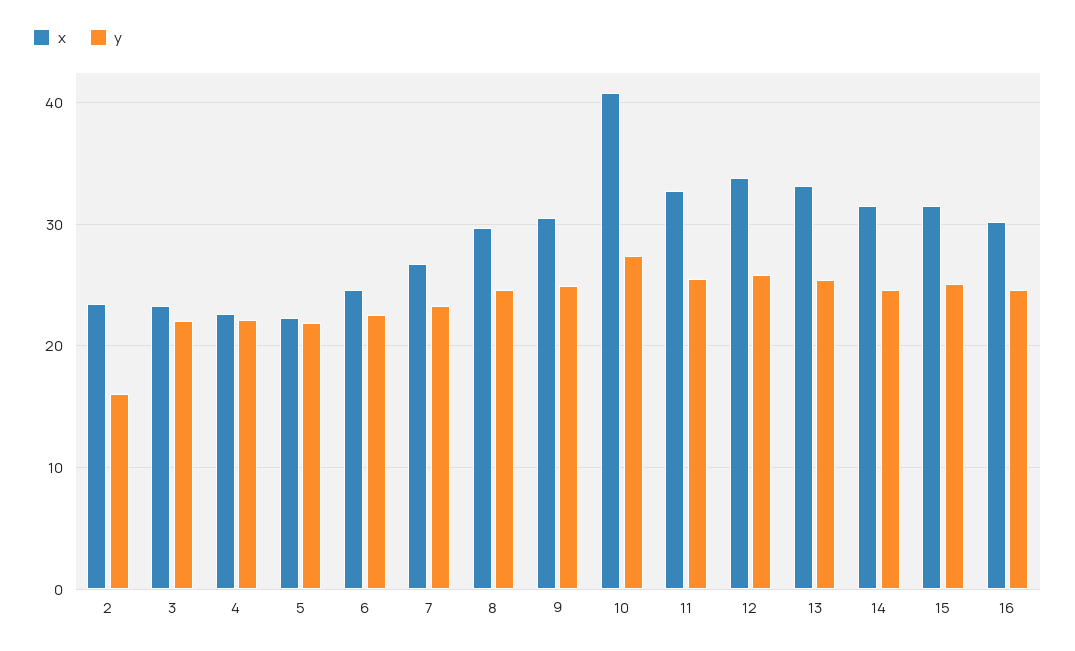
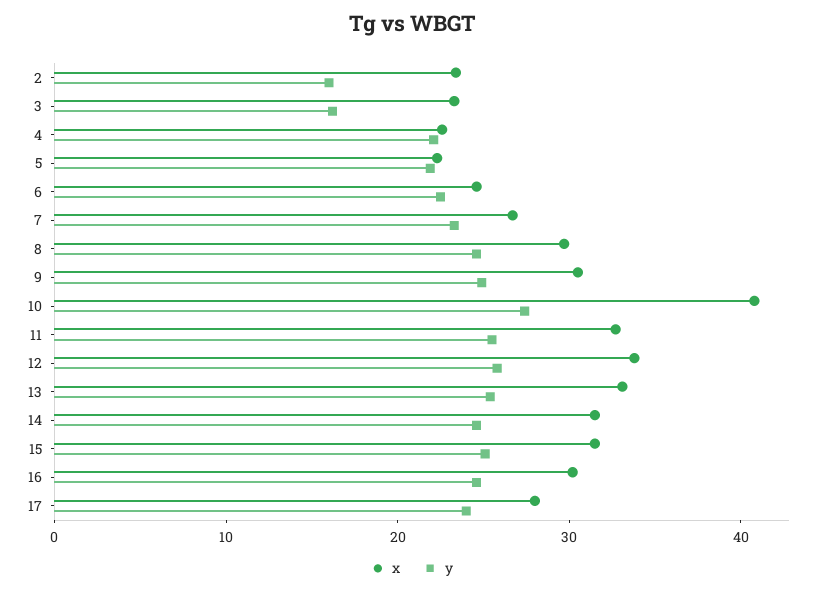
y, 3: 22 -> 16
x, 17: none -> 28
y, 17: none -> 24

